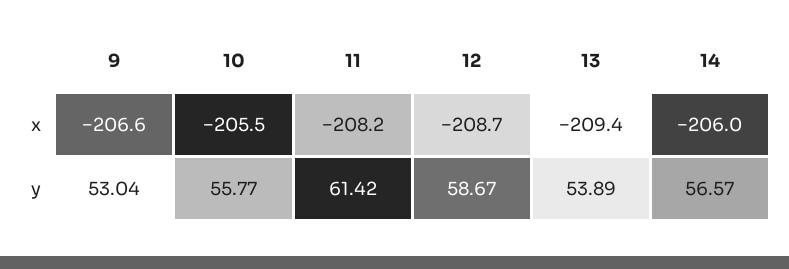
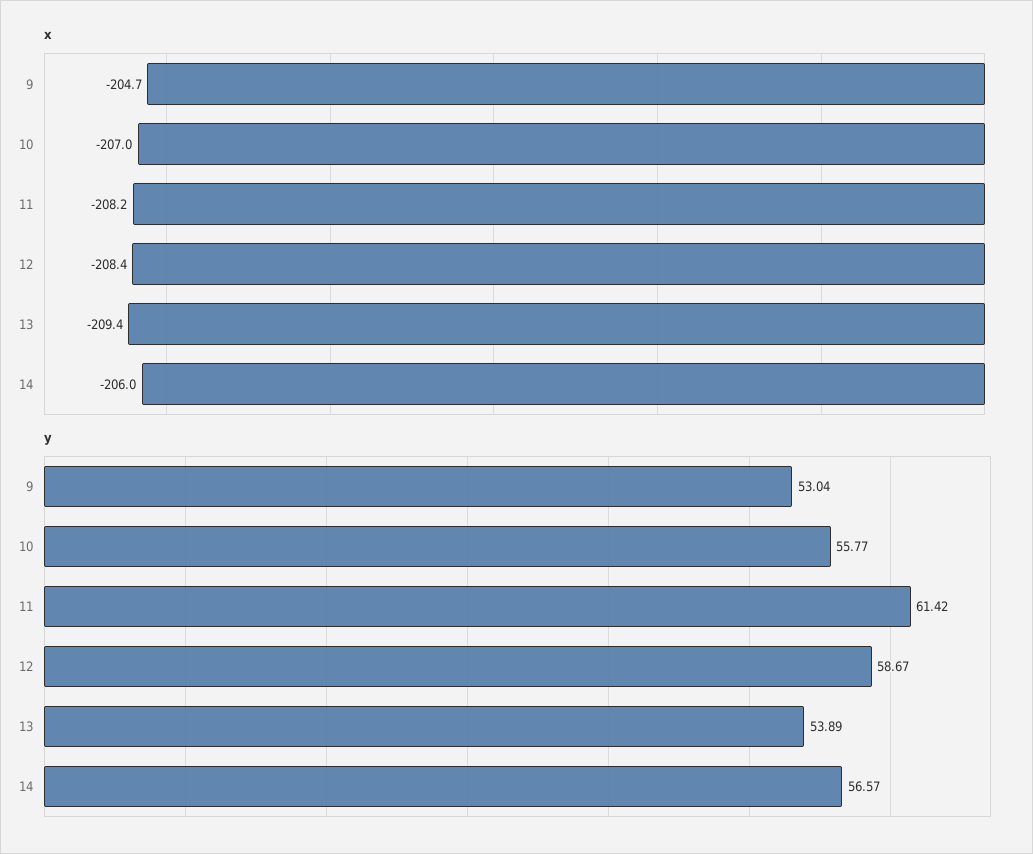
x, 9: -206.6 -> -204.7
x, 10: -205.5 -> -207
x, 12: -208.7 -> -208.4

